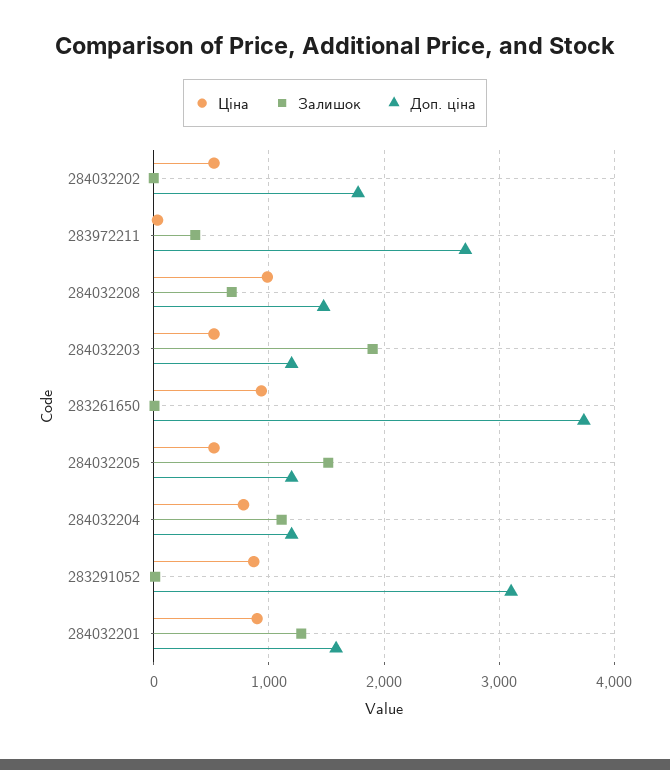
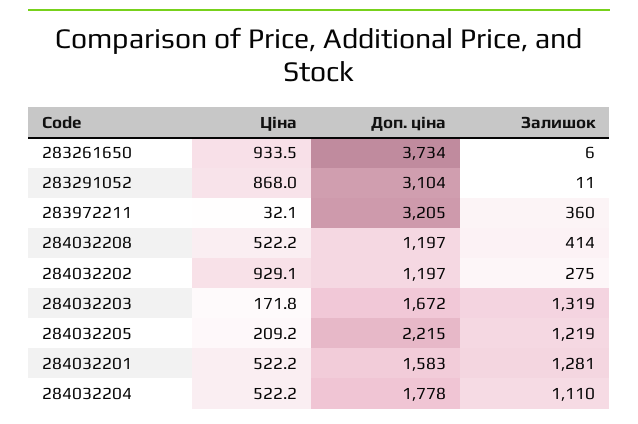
Ціна, 284032202: 500 -> 929.1
Залишок, 284032202: 0 -> 275
Доп. ціна, 284032202: 1800 -> 1197
Доп. ціна, 283972211: 2700 -> 3205
Ціна, 284032208: 1000 -> 522.2
Залишок, 284032208: 700 -> 414
Доп. ціна, 284032208: 1500 -> 1197
Ціна, 284032203: 500 -> 171.8
Залишок, 284032203: 1900 -> 1319
Доп. ціна, 284032203: 1200 -> 1672
Ціна, 284032205: 500 -> 209.2
Залишок, 284032205: 1500 -> 1219
Доп. ціна, 284032205: 1200 -> 2215
Ціна, 284032204: 800 -> 522.2
Доп. ціна, 284032204: 1200 -> 1778
Ціна, 284032201: 900 -> 522.2

